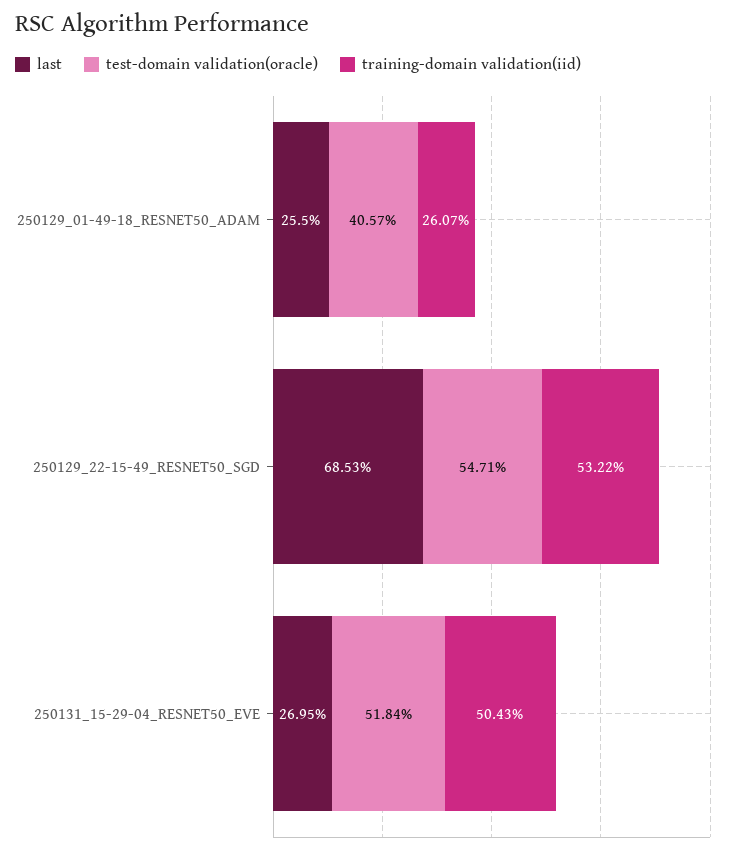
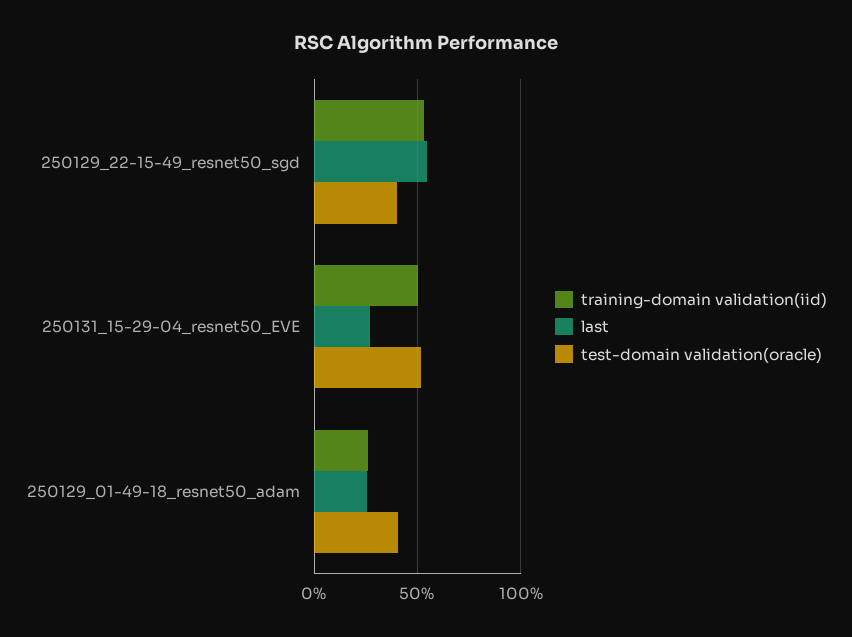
last, 250129_22-15-49_RESNET50_SGD: 68.53 -> 55
test-domain validation(oracle), 250129_22-15-49_RESNET50_SGD: 54.71 -> 40

